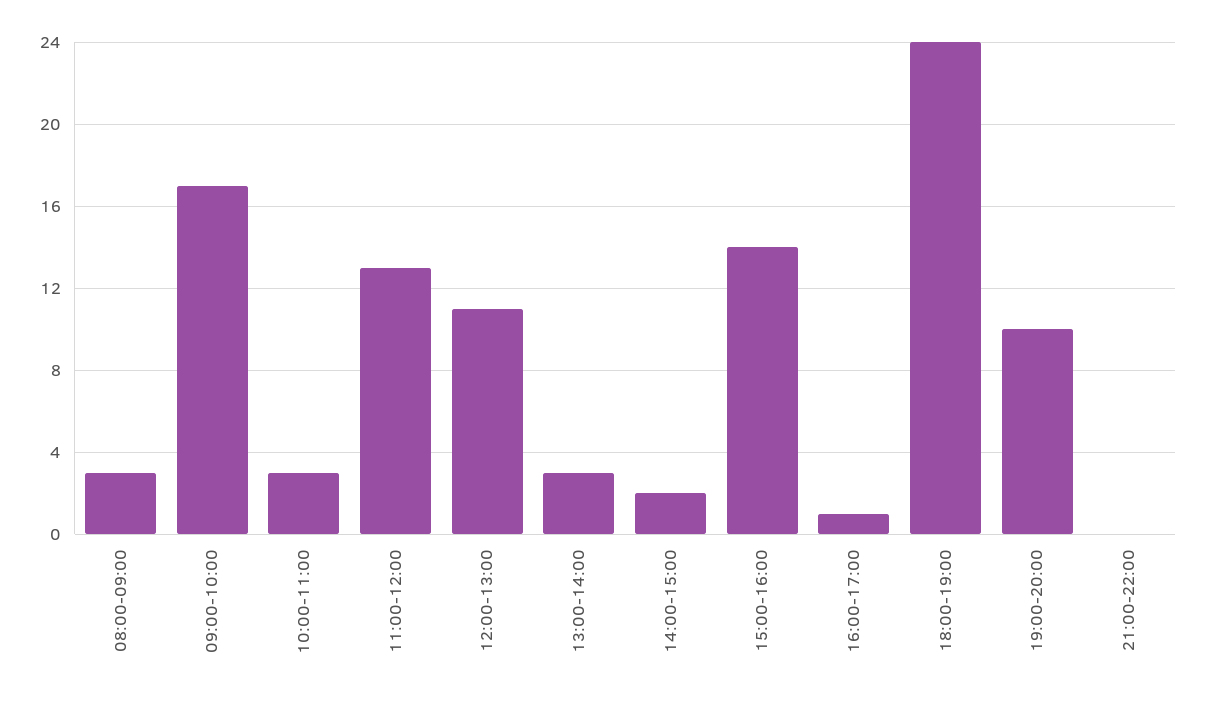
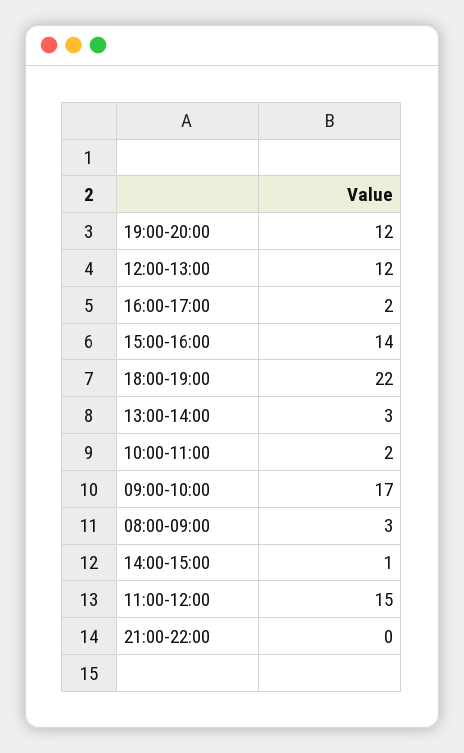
10:00-11:00: 3 -> 2
11:00-12:00: 13 -> 15
12:00-13:00: 11 -> 12
14:00-15:00: 2 -> 1
16:00-17:00: 1 -> 2
18:00-19:00: 24 -> 22
19:00-20:00: 10 -> 12

